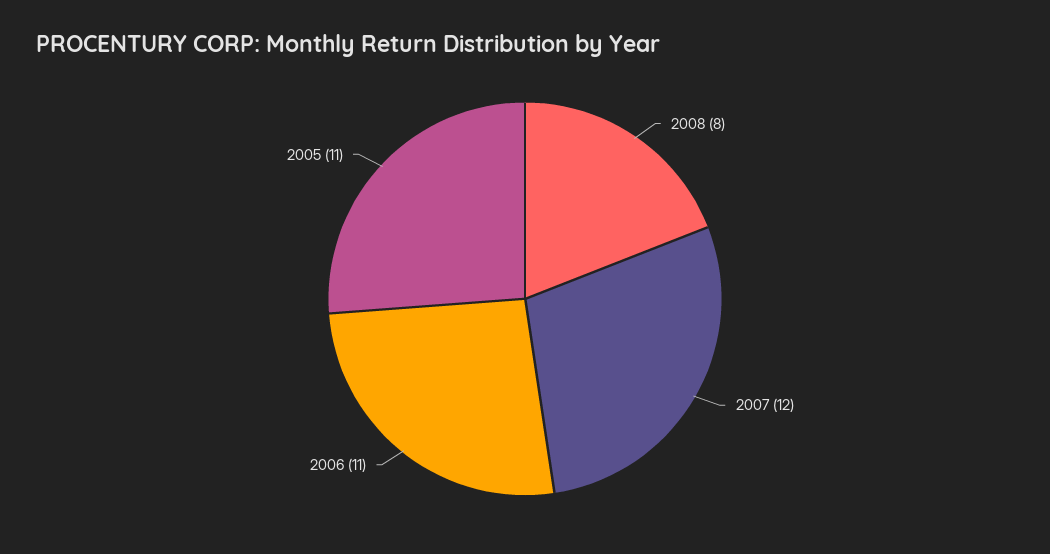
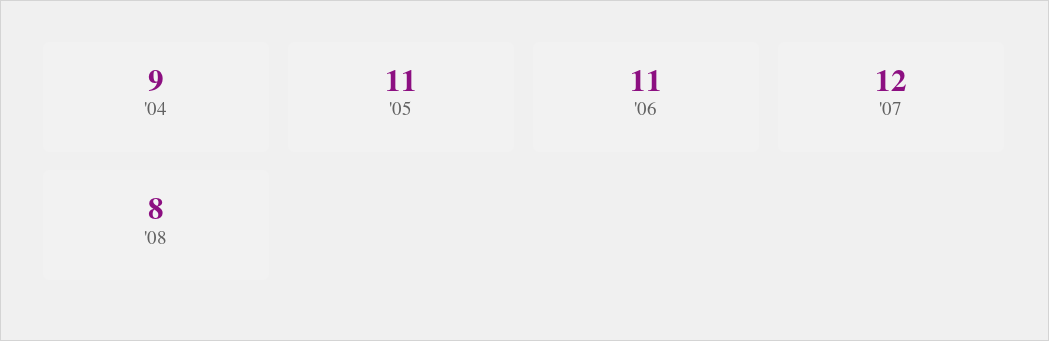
'04: none -> 9

